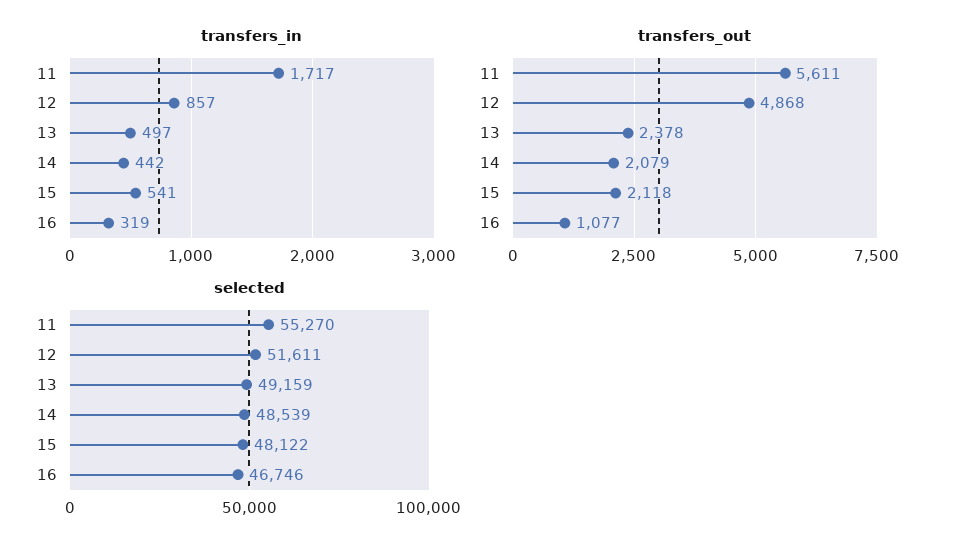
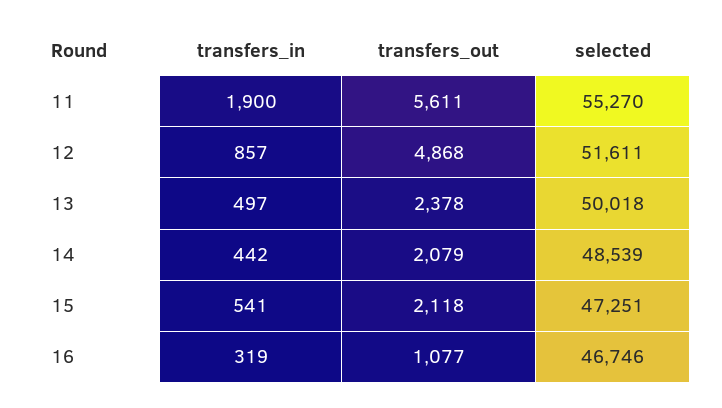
transfers_in, 11: 1717 -> 1900
selected, 13: 49159 -> 50018
selected, 15: 48122 -> 47251

